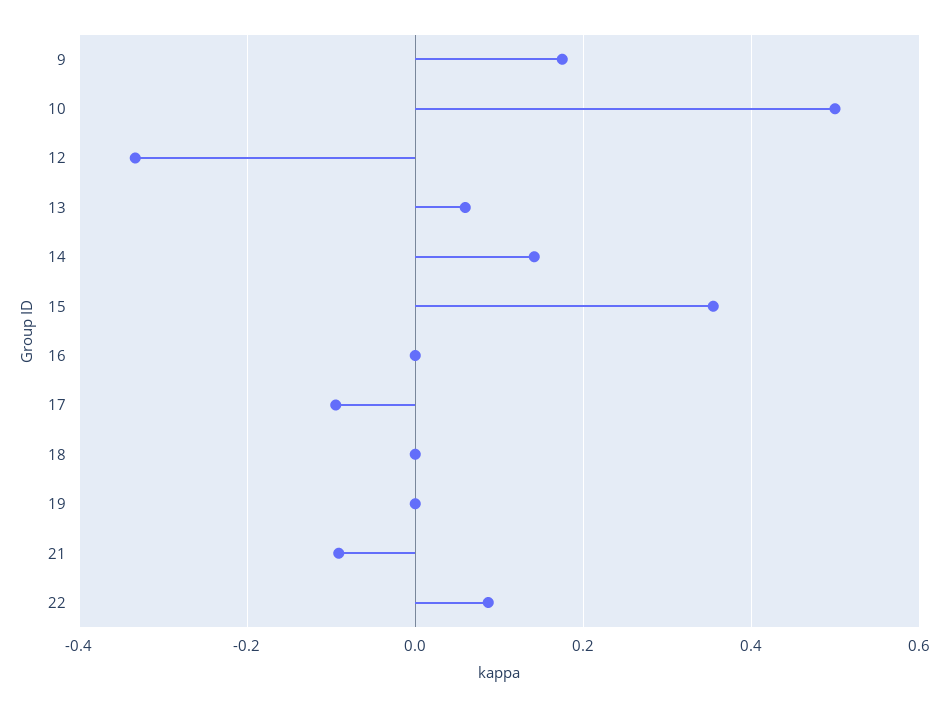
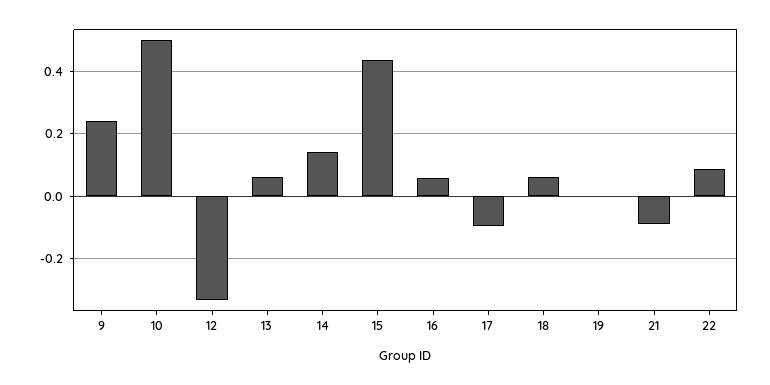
9: 0.18 -> 0.24
15: 0.36 -> 0.44
16: 0 -> 0.06
18: 0 -> 0.06

